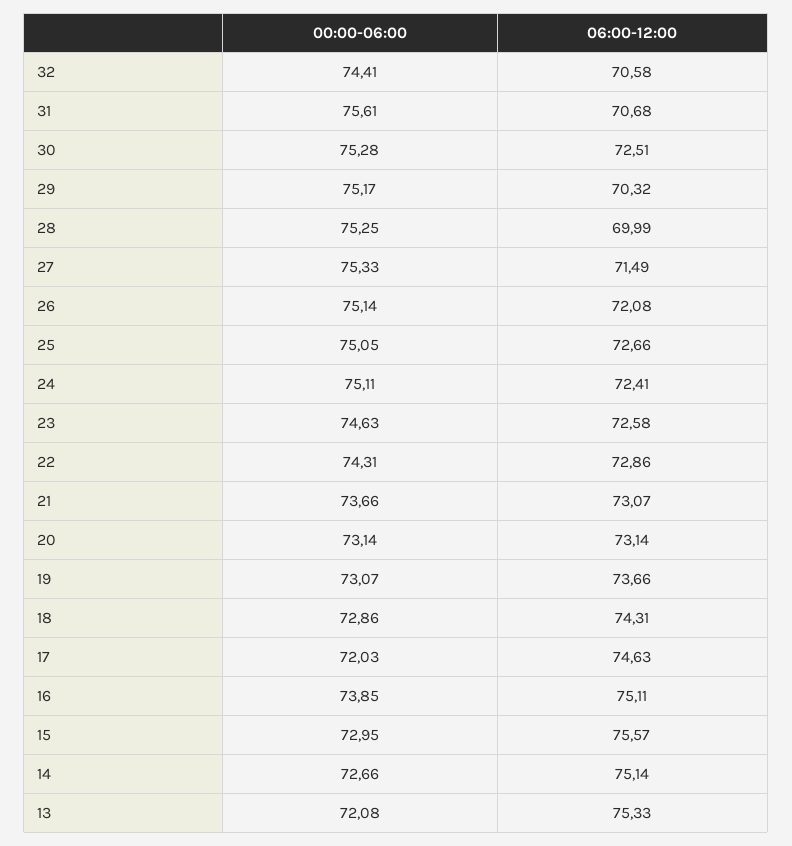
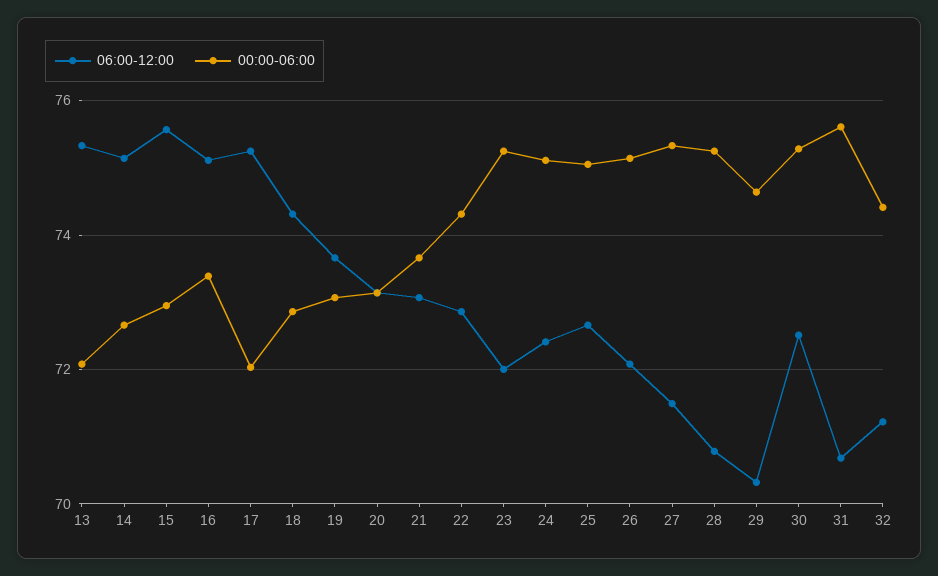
06:00-12:00, 32: 70.58 -> 71.2
00:00-06:00, 29: 75.17 -> 74.6
06:00-12:00, 28: 69.99 -> 70.8
00:00-06:00, 23: 74.63 -> 75.2
06:00-12:00, 23: 72.58 -> 72
06:00-12:00, 17: 74.63 -> 75.2
00:00-06:00, 16: 73.85 -> 73.4

